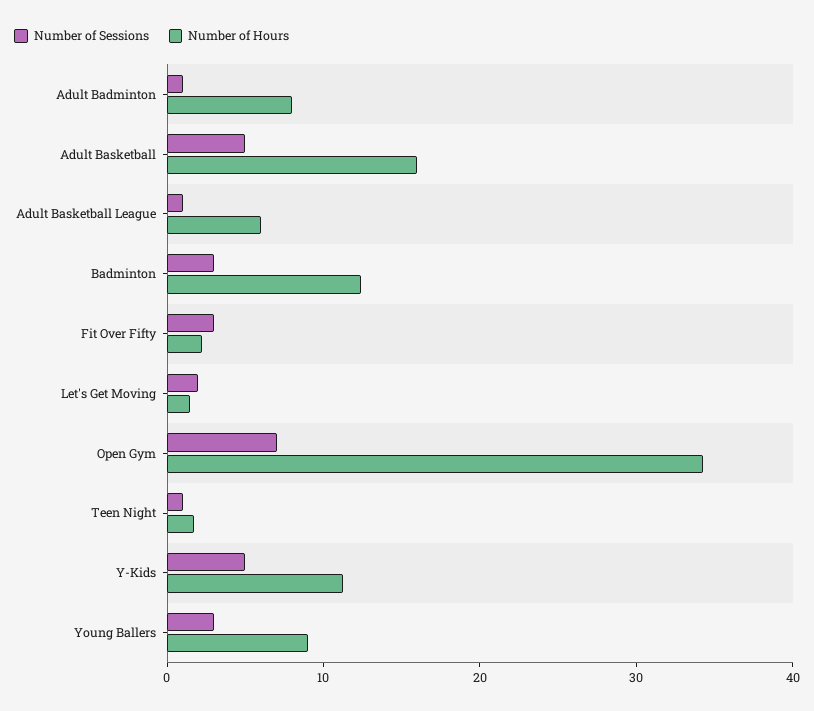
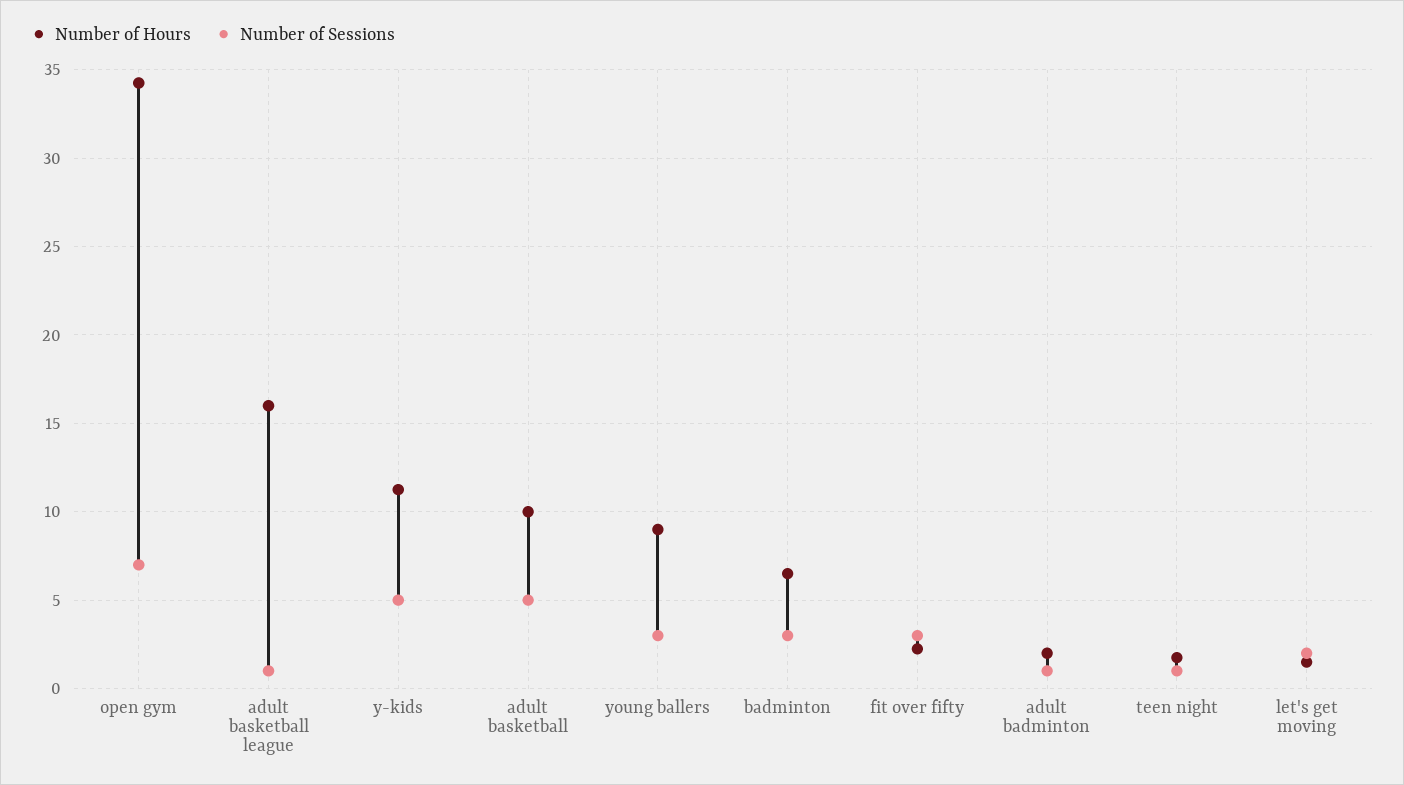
Number of Hours, Adult Badminton: 8 -> 2
Number of Hours, Adult Basketball: 16 -> 10
Number of Hours, Adult Basketball League: 6 -> 16
Number of Hours, Badminton: 12 -> 6.5

